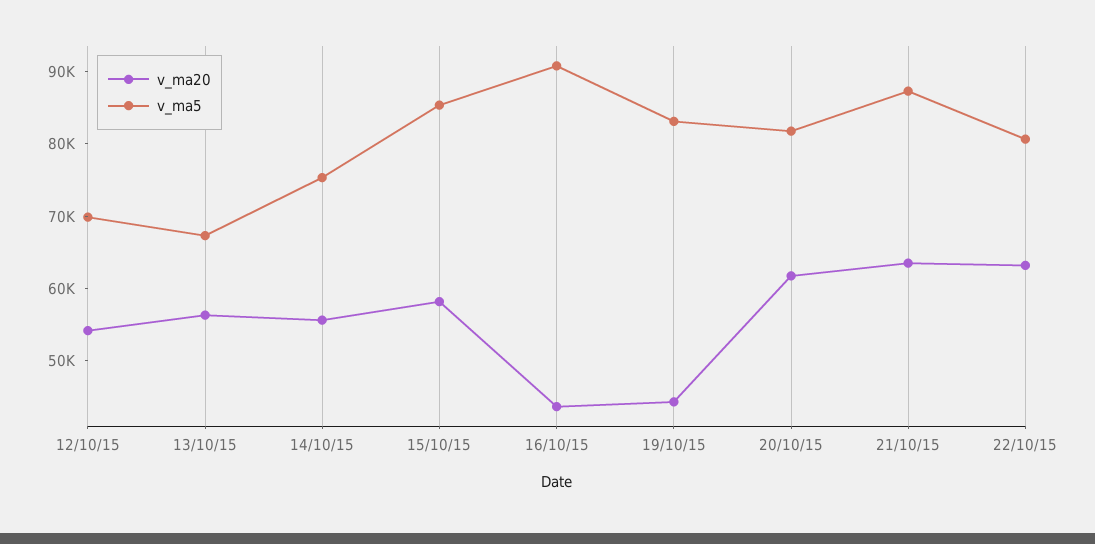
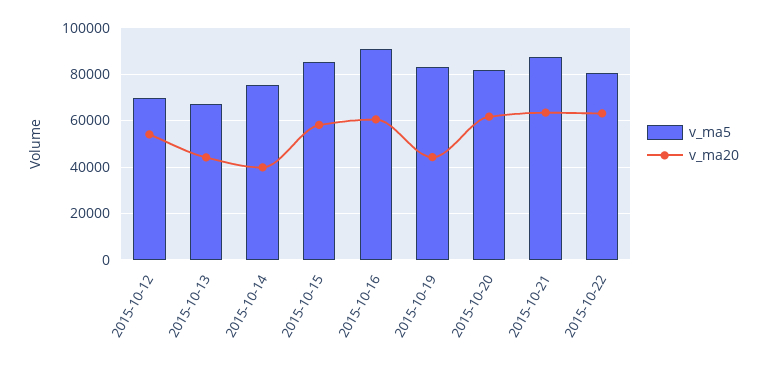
v_ma20, 13/10/15: 56000 -> 45000
v_ma20, 14/10/15: 56000 -> 40000
v_ma20, 16/10/15: 44000 -> 60000

